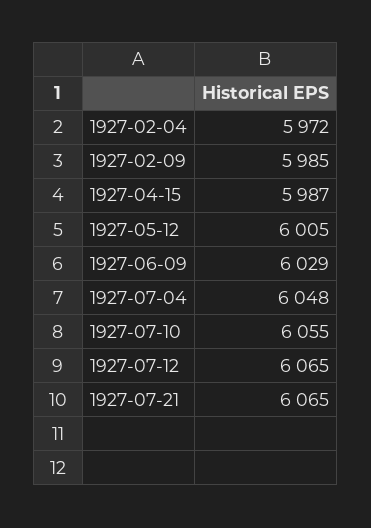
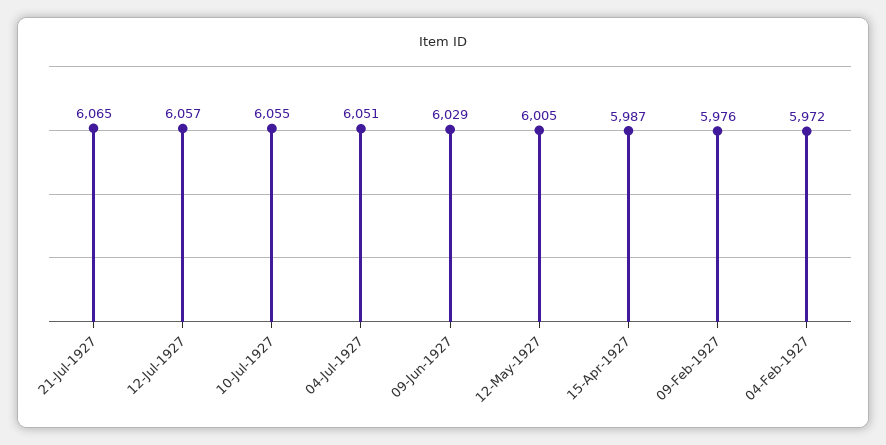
1927-02-09: 5985 -> 5976
1927-07-04: 6048 -> 6051
1927-07-12: 6065 -> 6057

